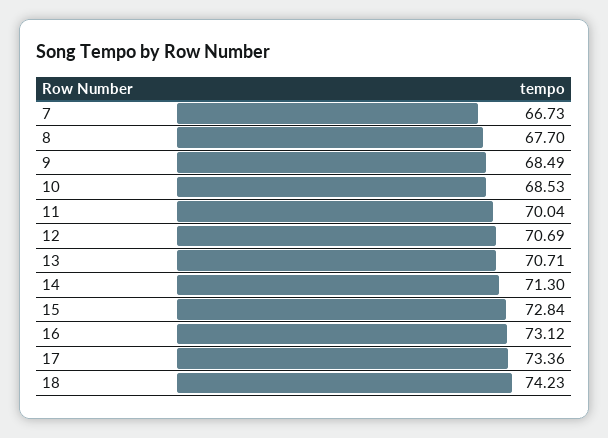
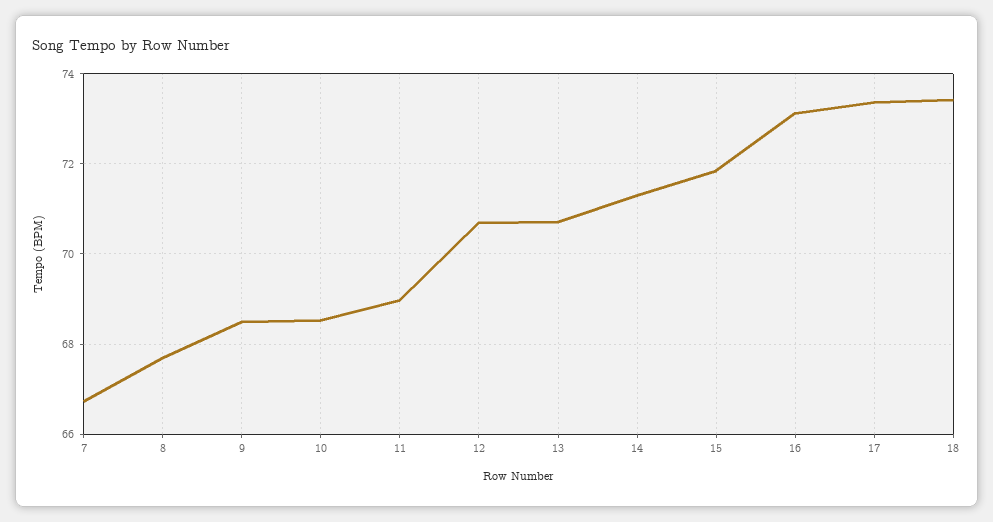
11: 70.04 -> 69
15: 72.84 -> 71.8
18: 74.23 -> 73.4

